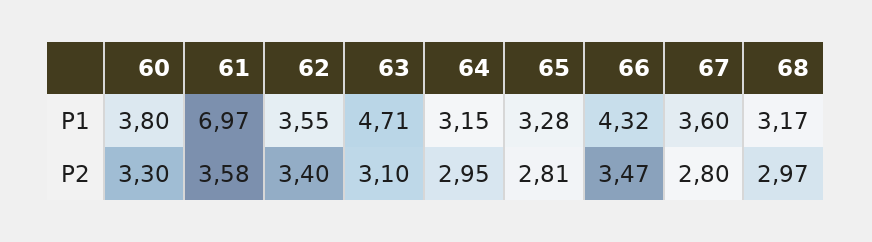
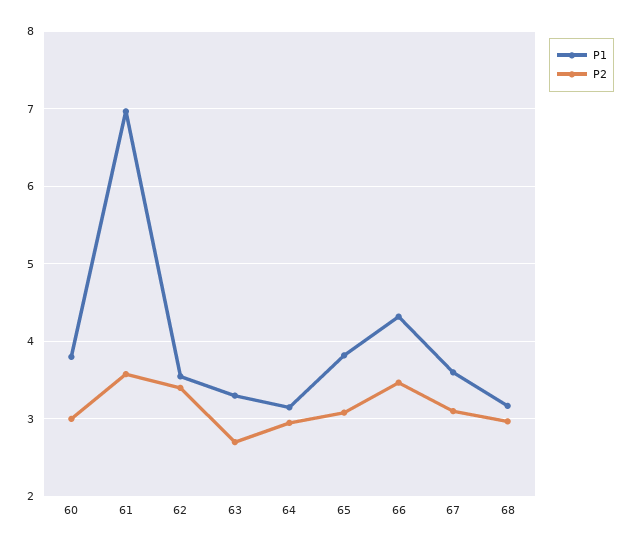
P1, 63: 4.71 -> 3.3
P1, 65: 3.28 -> 3.8
P2, 60: 3.3 -> 3
P2, 63: 3.1 -> 2.7
P2, 65: 2.81 -> 3.1
P2, 67: 2.8 -> 3.1

